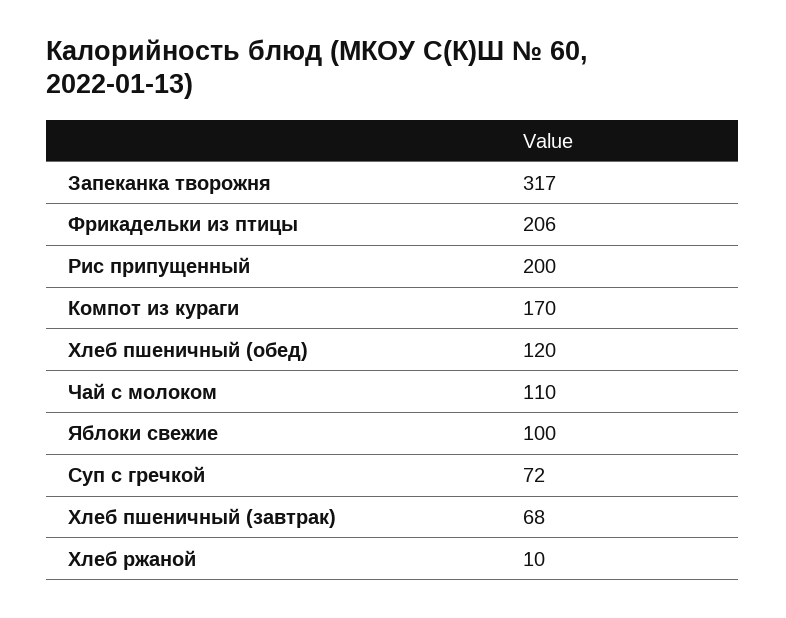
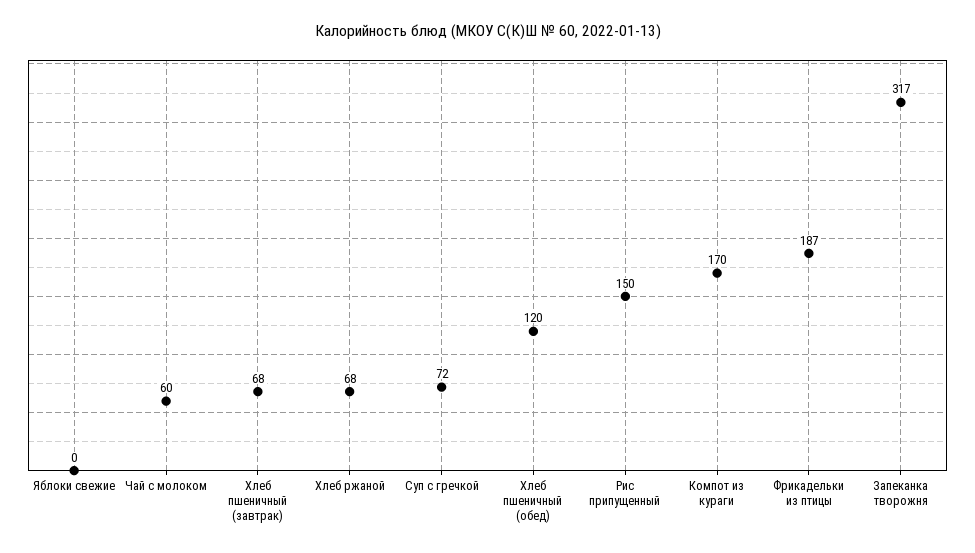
Фрикадельки из птицы: 206 -> 187
Рис припущенный: 200 -> 150
Чай с молоком: 110 -> 60
Яблоки свежие: 100 -> 0
Хлеб ржаной: 10 -> 68

